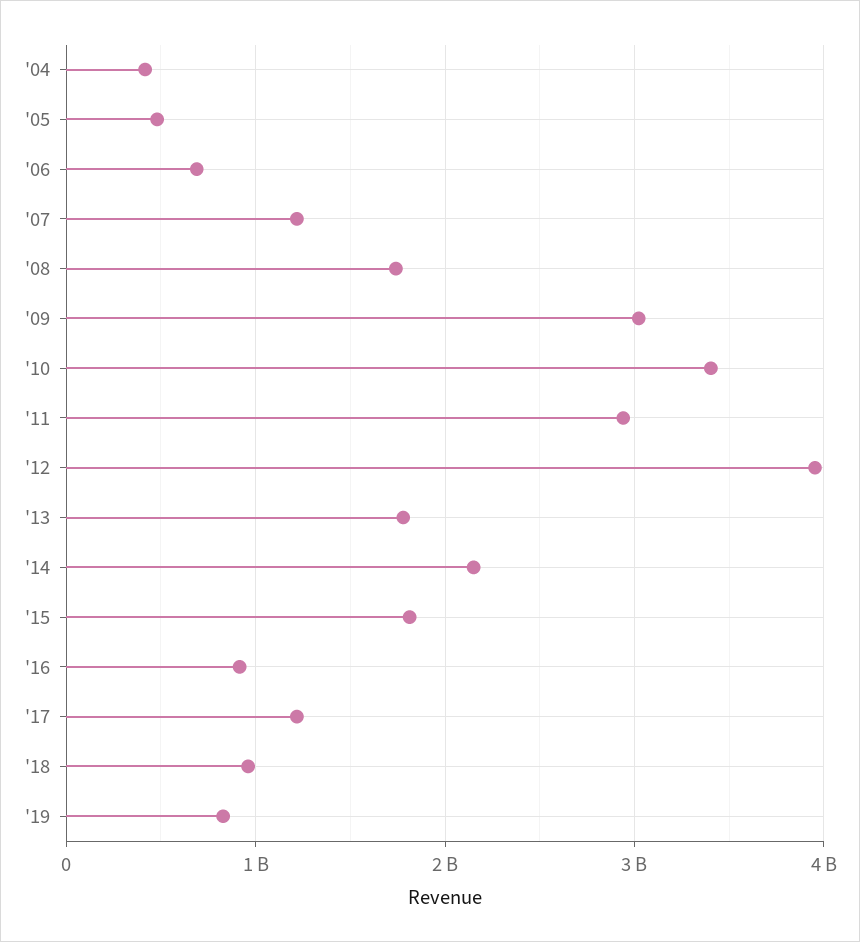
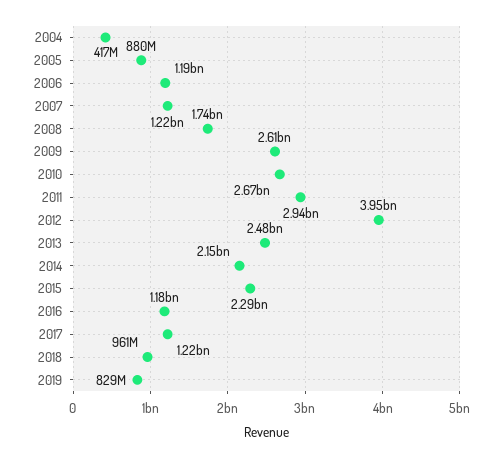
'05: 500000000 -> 880000000
'06: 700000000 -> 1190000000
'09: 3000000000 -> 2610000000
'10: 3400000000 -> 2670000000
'13: 1800000000 -> 2480000000
'15: 1800000000 -> 2290000000
'16: 900000000 -> 1180000000

